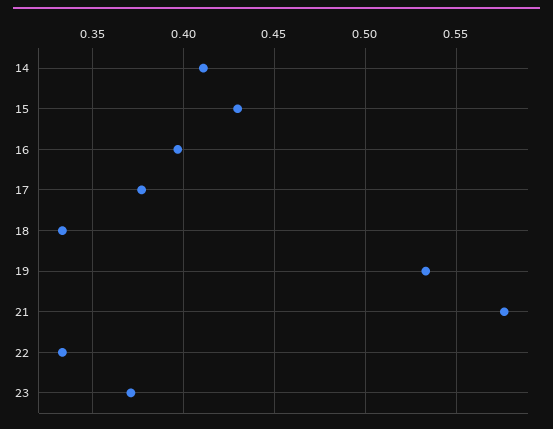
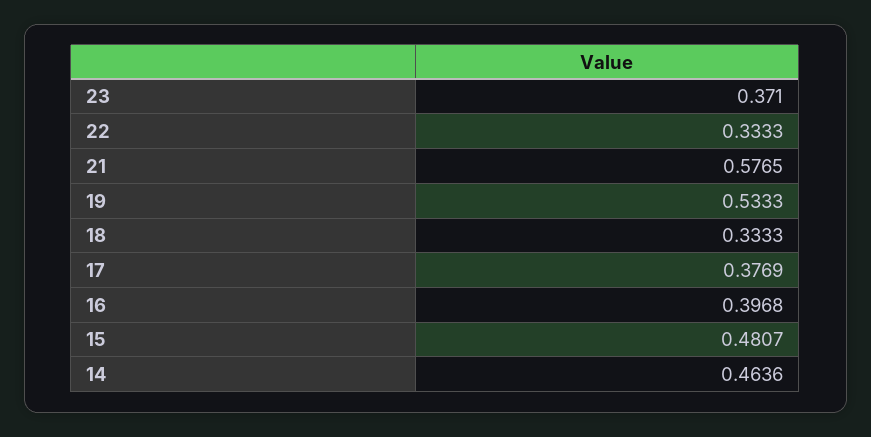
14: 0.41 -> 0.4636
15: 0.43 -> 0.4807

